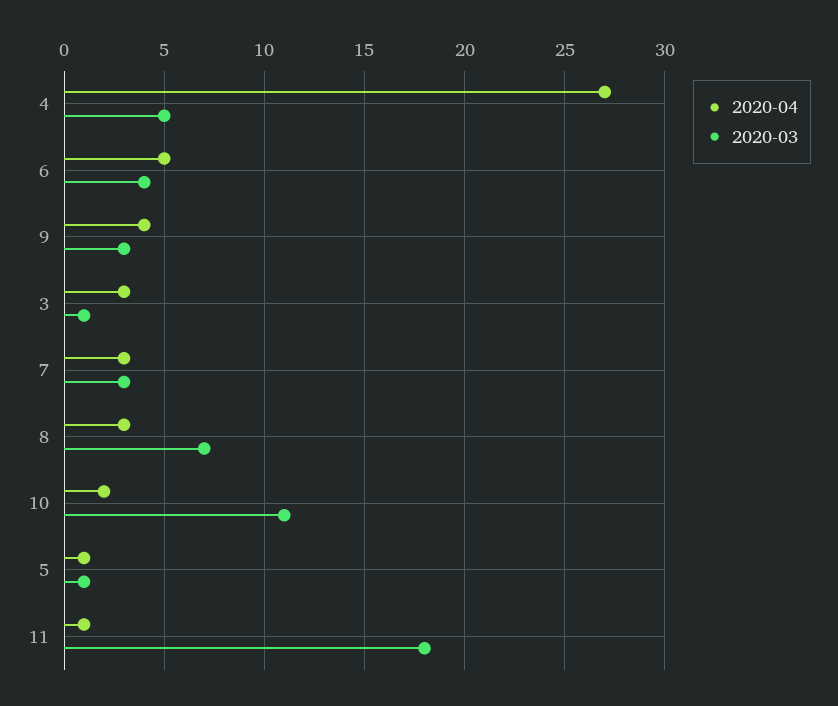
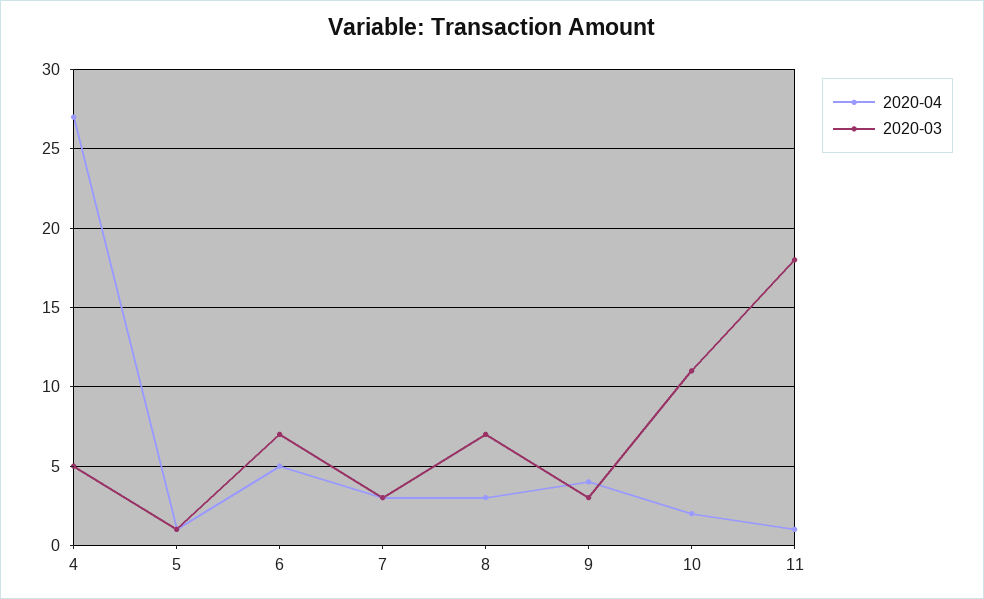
2020-03, 6: 4 -> 7
2020-04, 3: 3 -> none
2020-03, 3: 1 -> none

